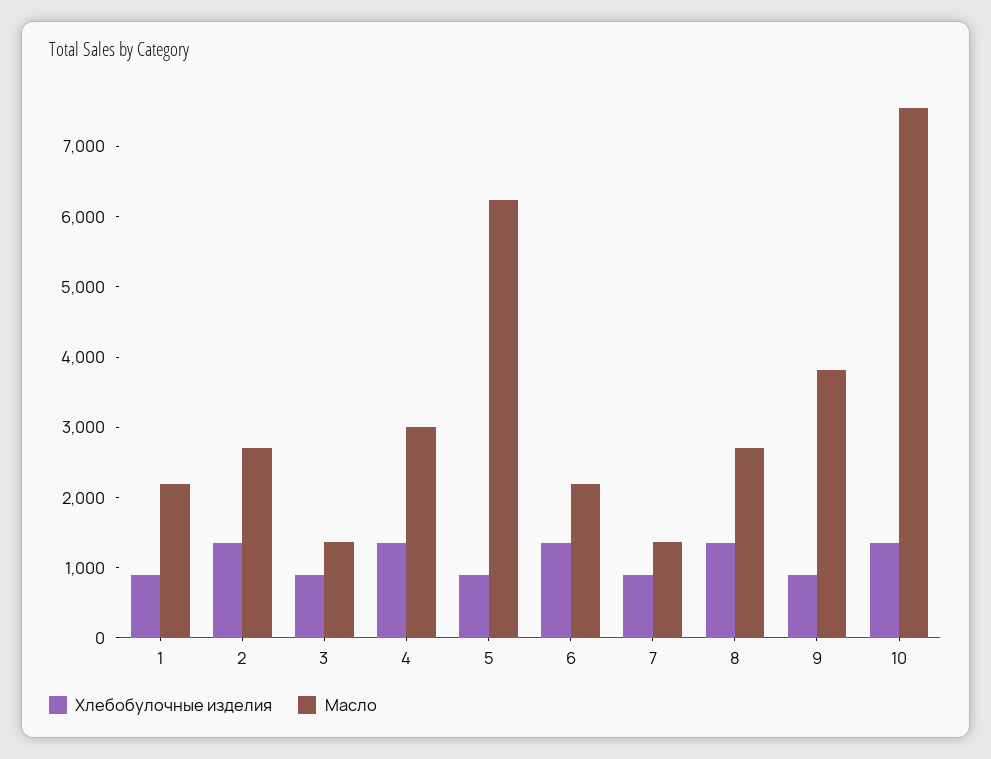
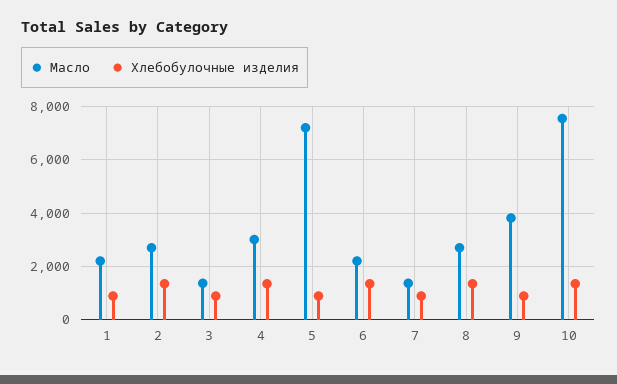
Масло, 5: 6200 -> 7250

